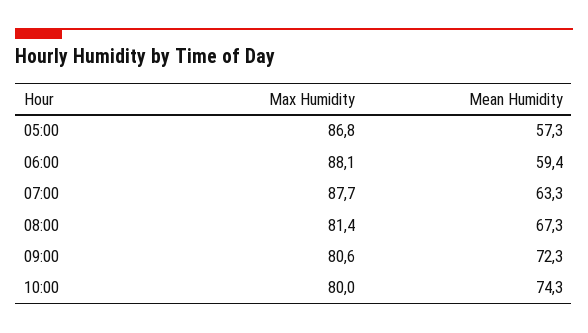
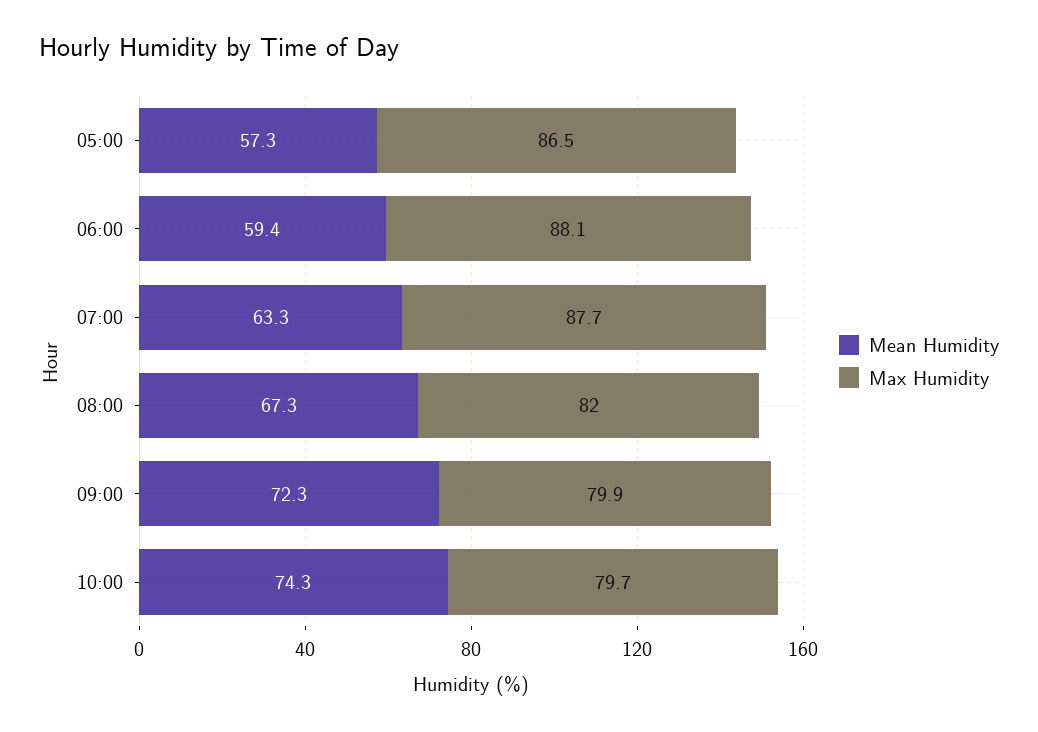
Max Humidity, 05:00: 86.8 -> 86.5
Max Humidity, 08:00: 81.4 -> 82
Max Humidity, 09:00: 80.6 -> 79.9
Max Humidity, 10:00: 80 -> 79.7

